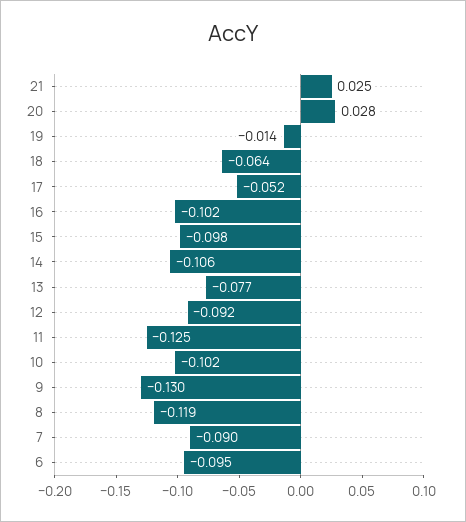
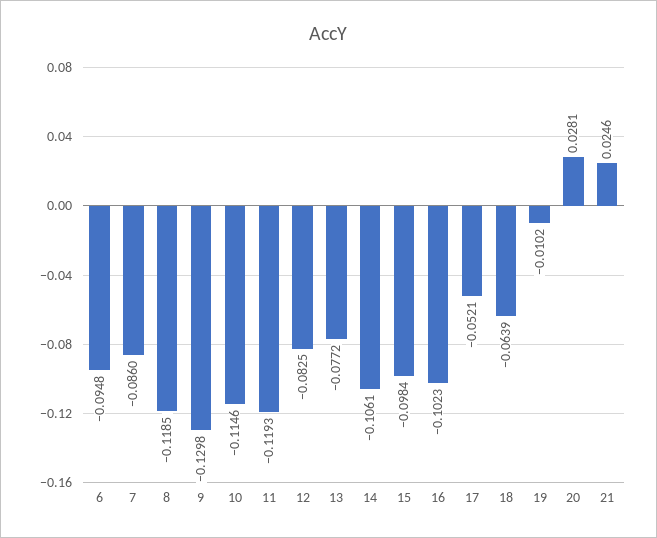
19: -0.014 -> -0.0102
12: -0.092 -> -0.0825
11: -0.125 -> -0.1193
10: -0.102 -> -0.1146
7: -0.09 -> -0.086

